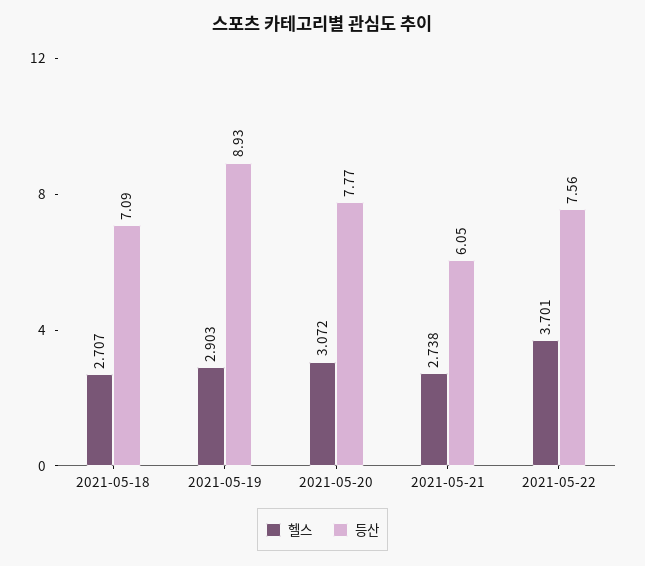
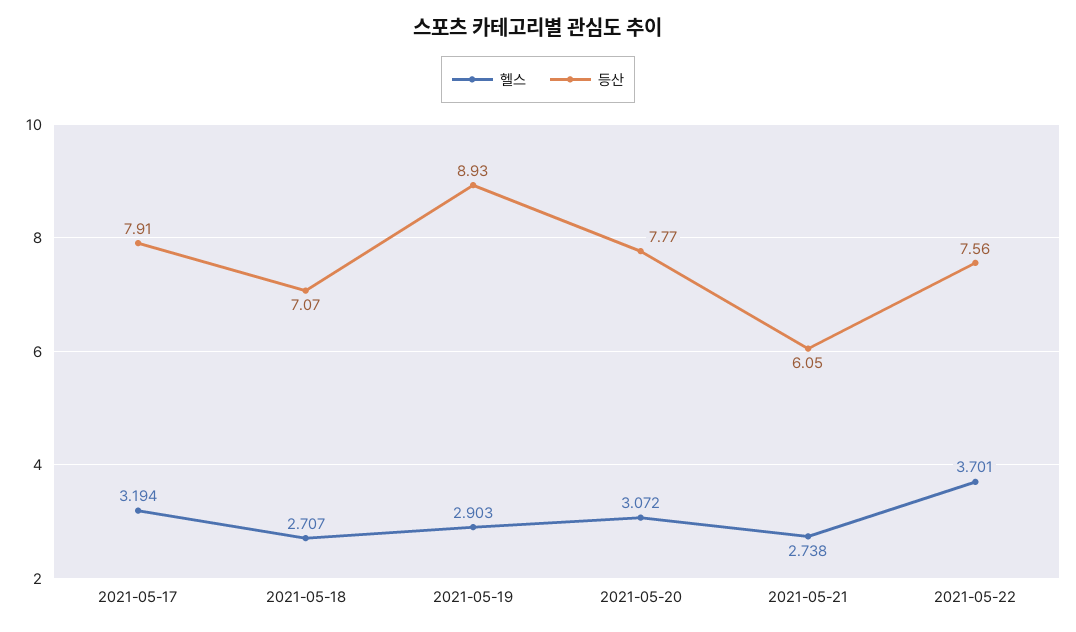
등산, 2021-05-18: 7.09 -> 7.07
헬스, 2021-05-17: none -> 3.194
등산, 2021-05-17: none -> 7.91

